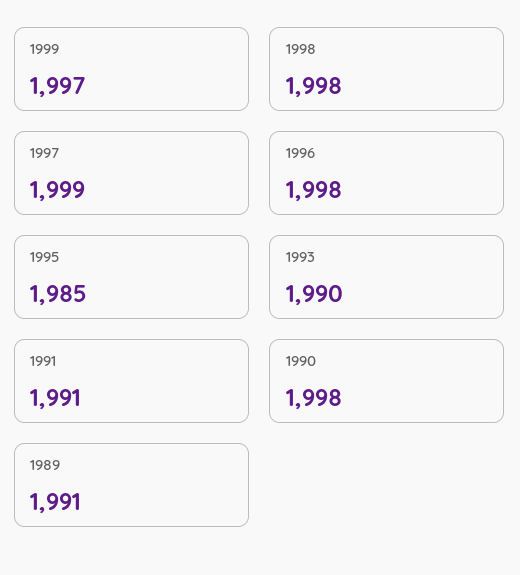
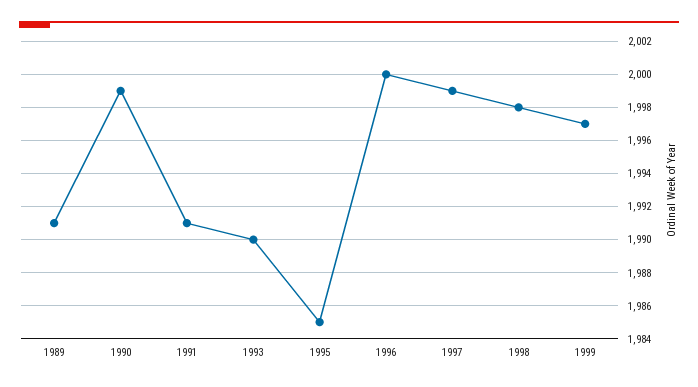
1996: 1998 -> 2000
1990: 1998 -> 1999

